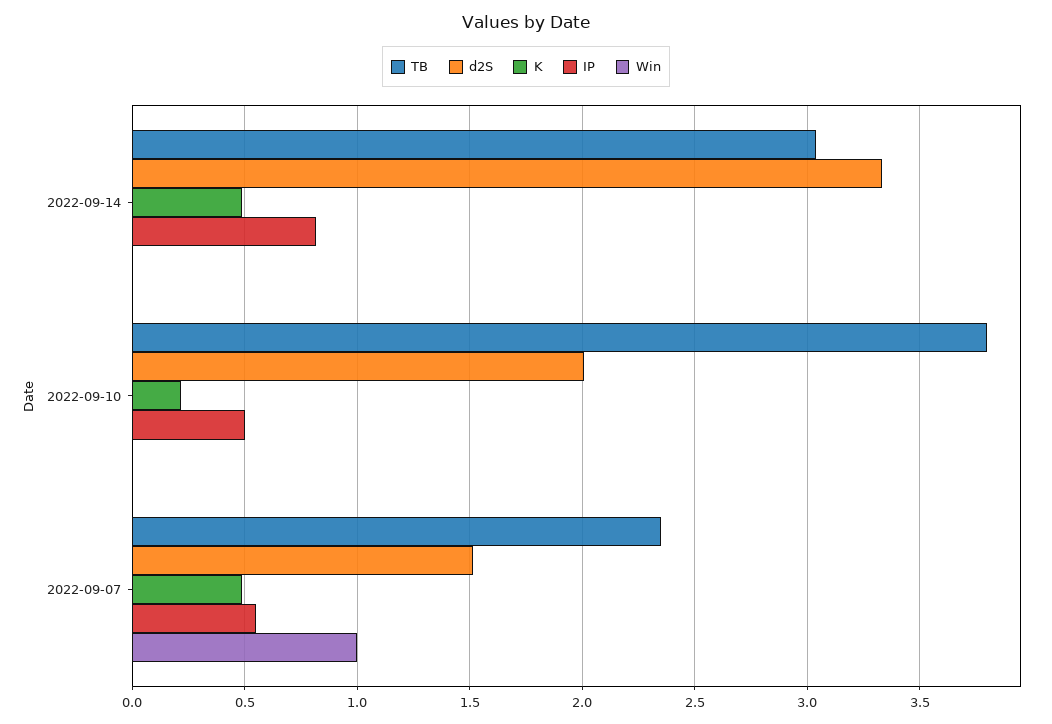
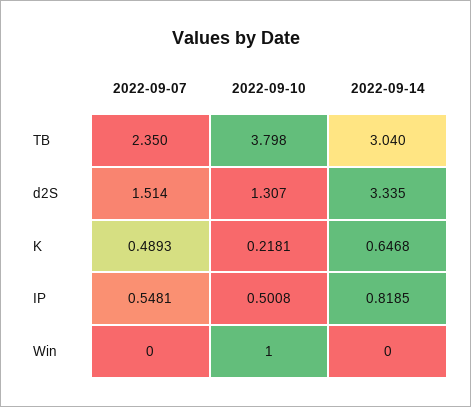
K, 2022-09-14: 0.5 -> 0.6468
d2S, 2022-09-10: 2 -> 1.307
Win, 2022-09-10: 0 -> 1
Win, 2022-09-07: 1 -> 0

